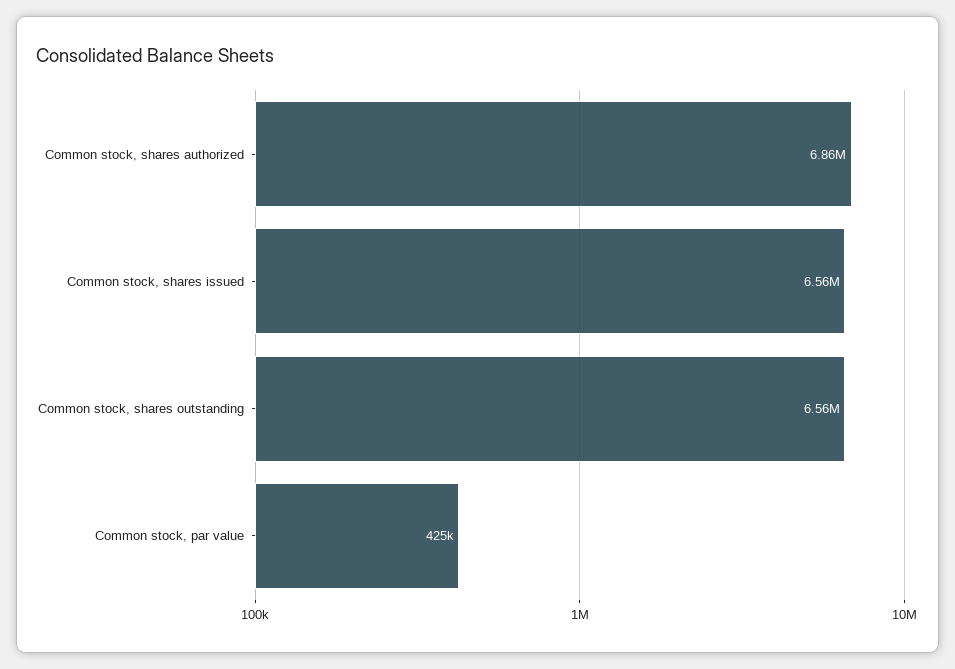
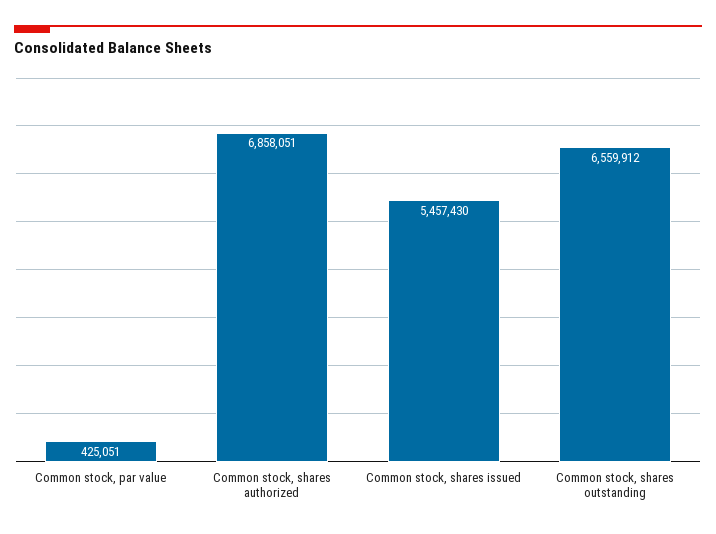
Common stock, shares issued: 6560000 -> 5457430

